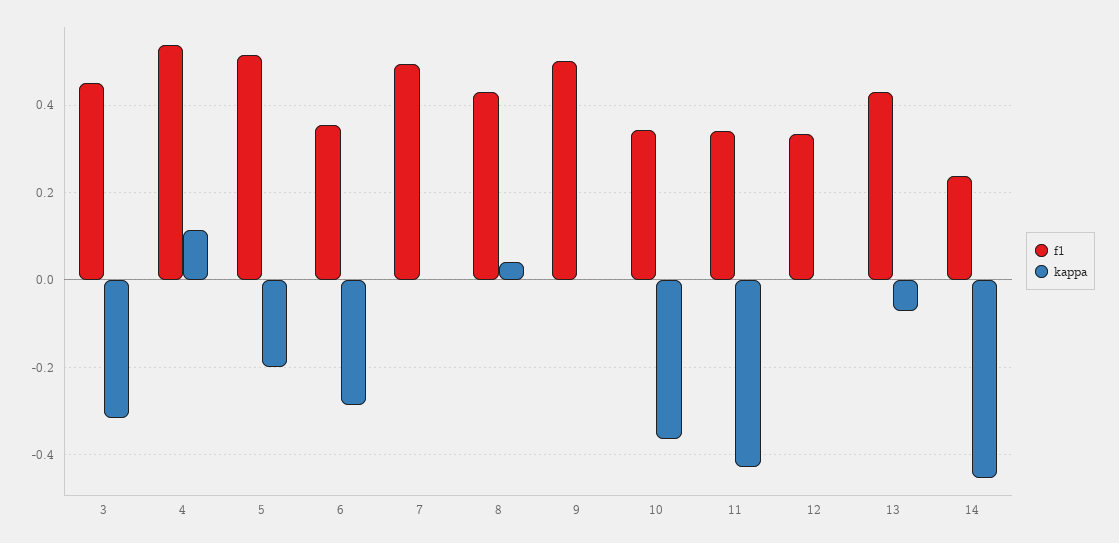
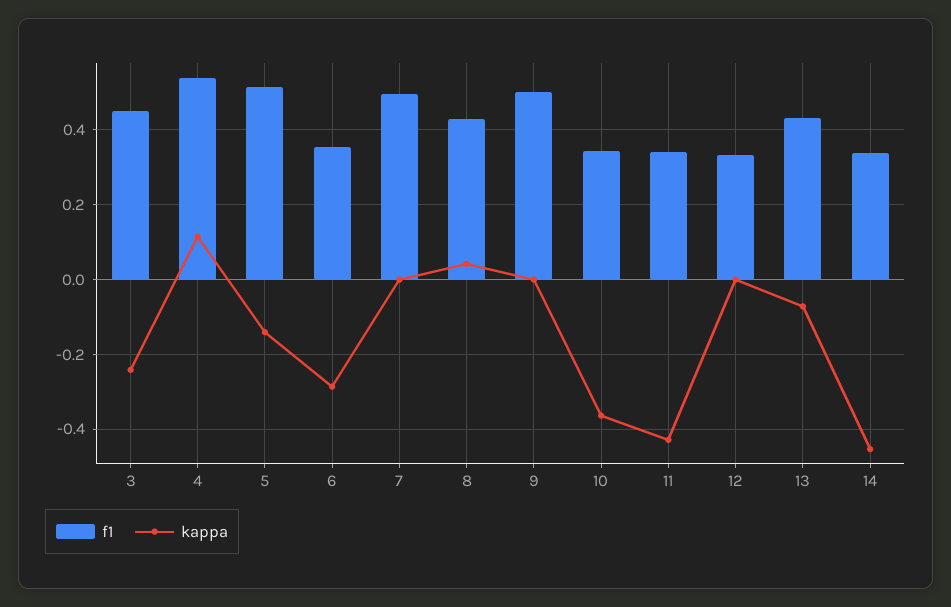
kappa, 3: -0.32 -> -0.24
kappa, 5: -0.2 -> -0.14
f1, 14: 0.24 -> 0.34

